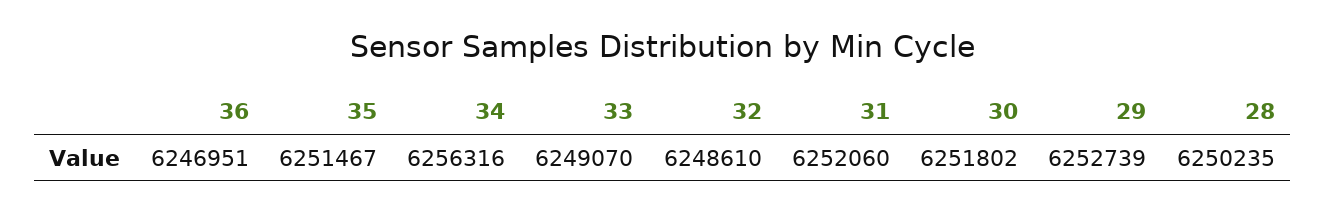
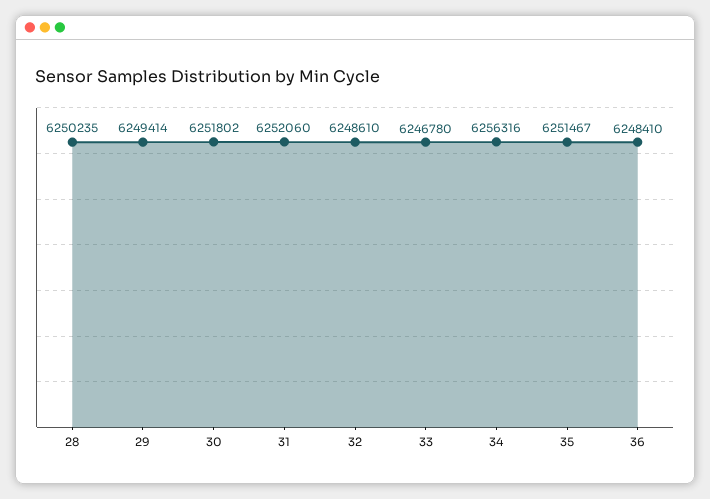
36: 6246951 -> 6248410
33: 6249070 -> 6246780
29: 6252739 -> 6249414

